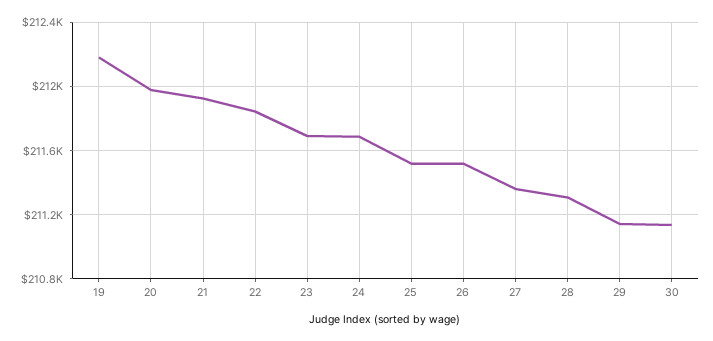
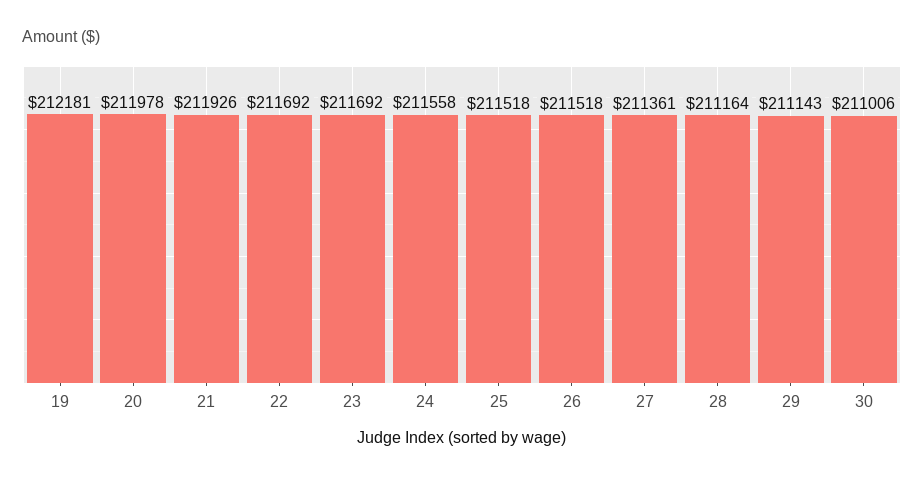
22: 211850 -> 211692
24: 211700 -> 211558
28: 211300 -> 211164
30: 211150 -> 211006

